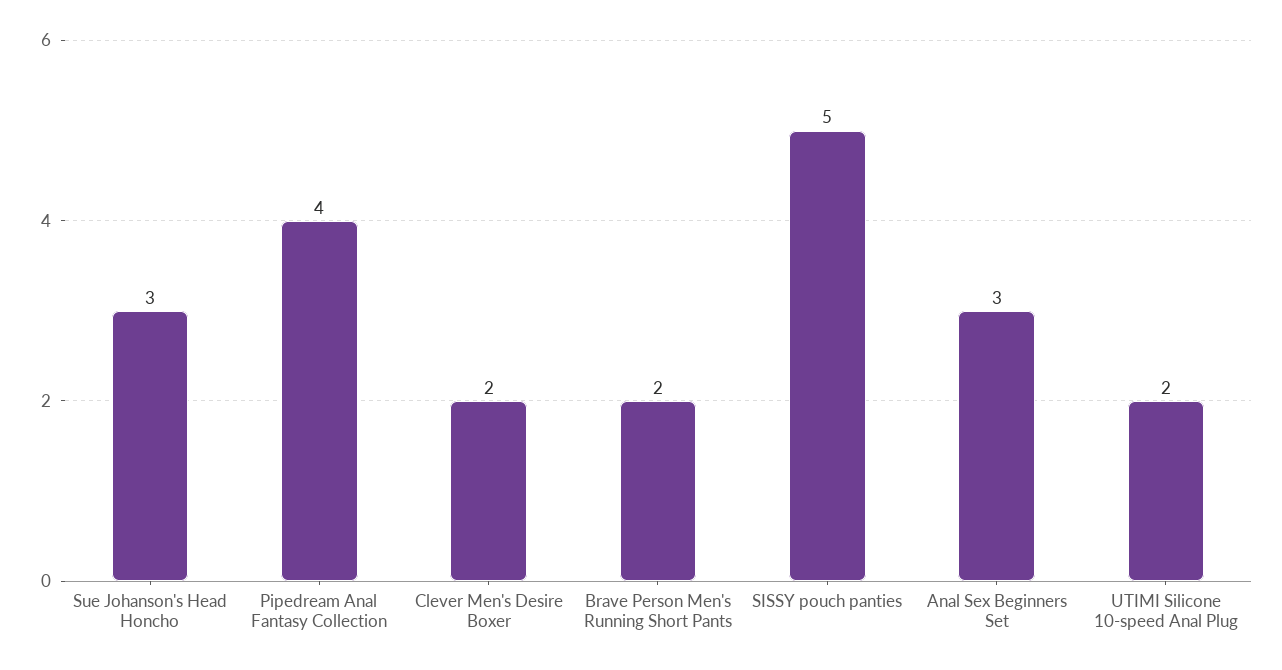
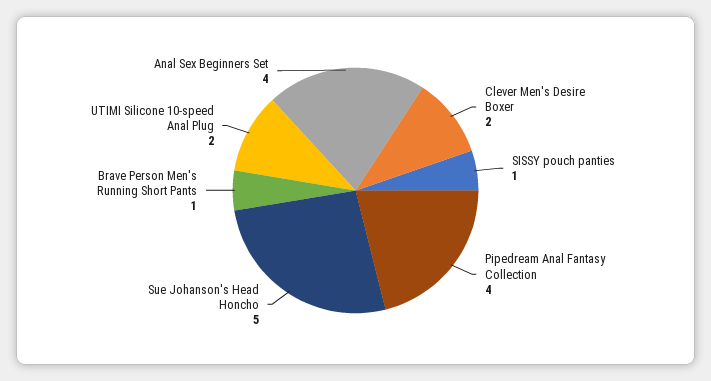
Sue Johanson's Head Honcho: 3 -> 5
Brave Person Men's Running Short Pants: 2 -> 1
SISSY pouch panties: 5 -> 1
Anal Sex Beginners Set: 3 -> 4

